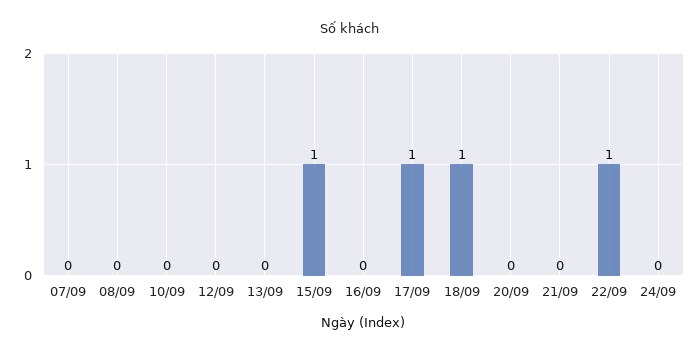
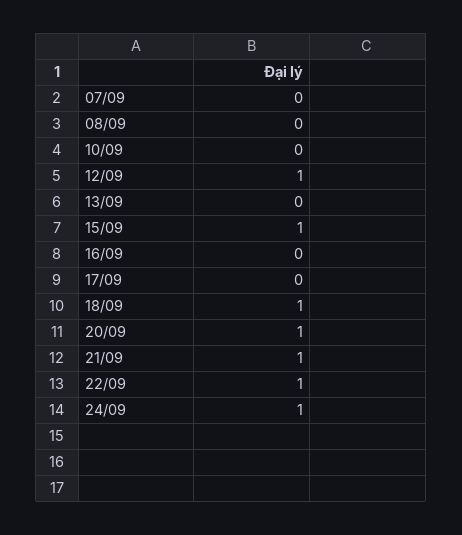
12/09: 0 -> 1
17/09: 1 -> 0
20/09: 0 -> 1
21/09: 0 -> 1
24/09: 0 -> 1

